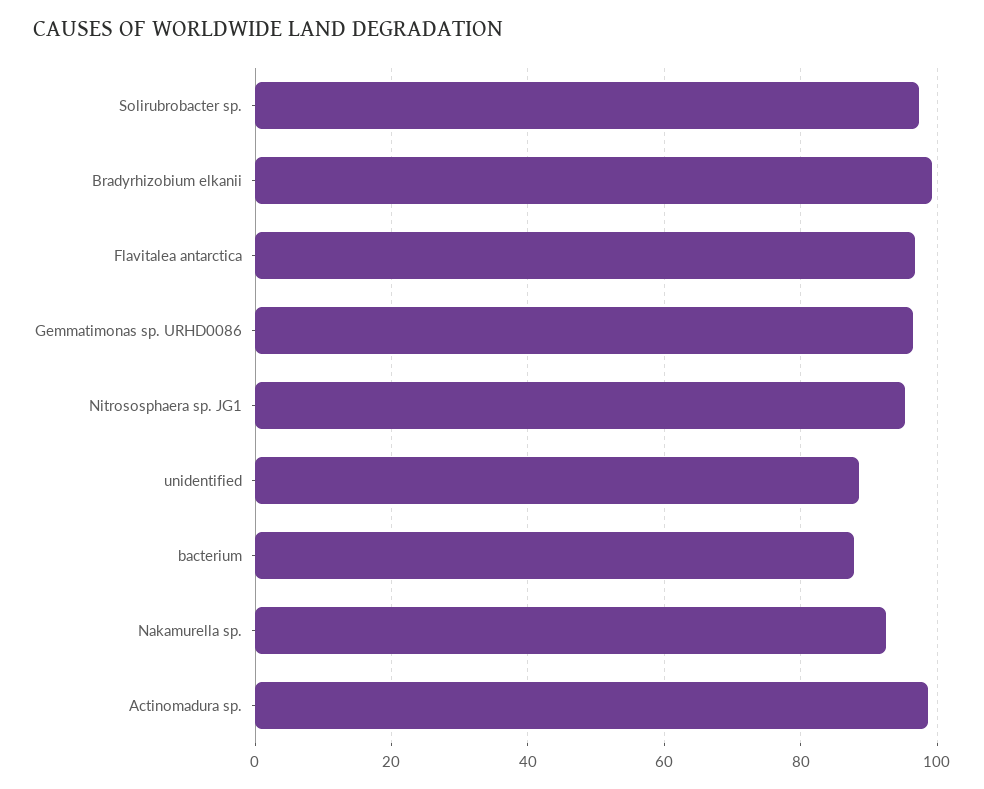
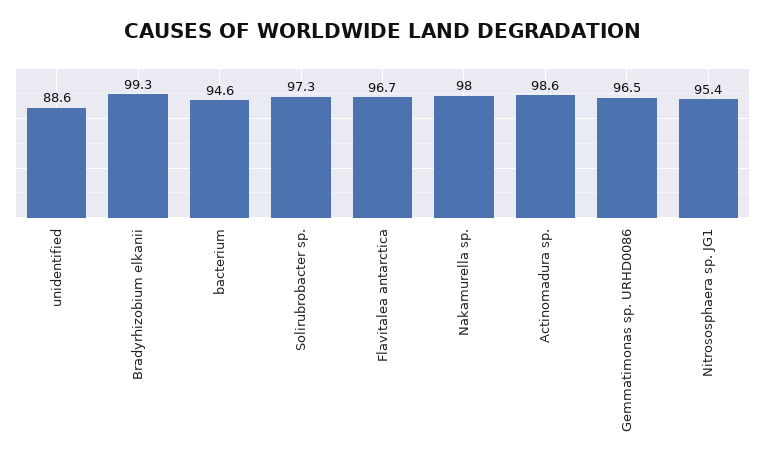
bacterium: 88 -> 94.6
Nakamurella sp.: 92 -> 98

